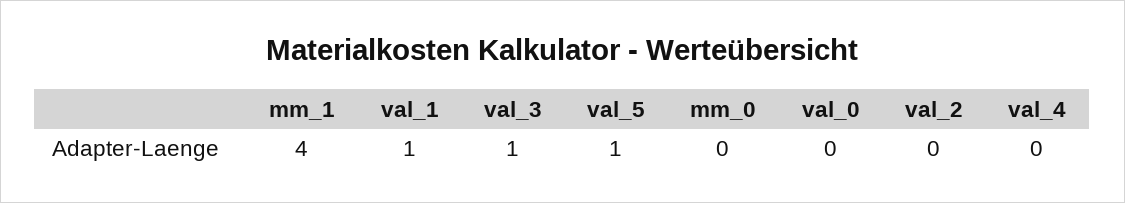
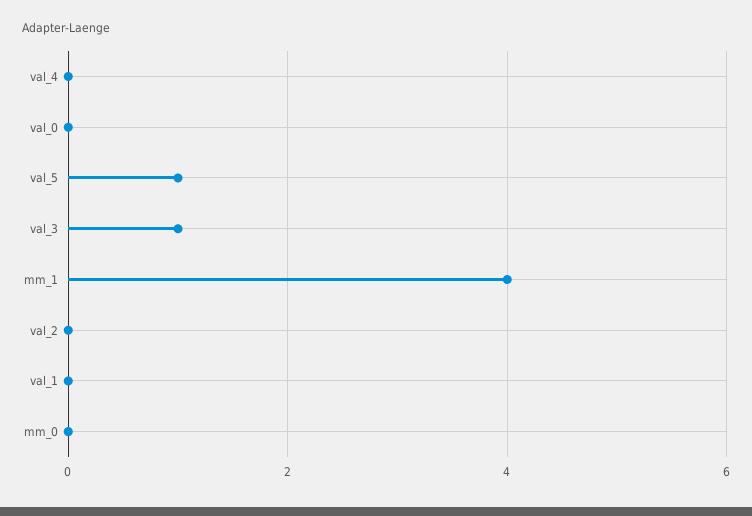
val_1: 1 -> 0

